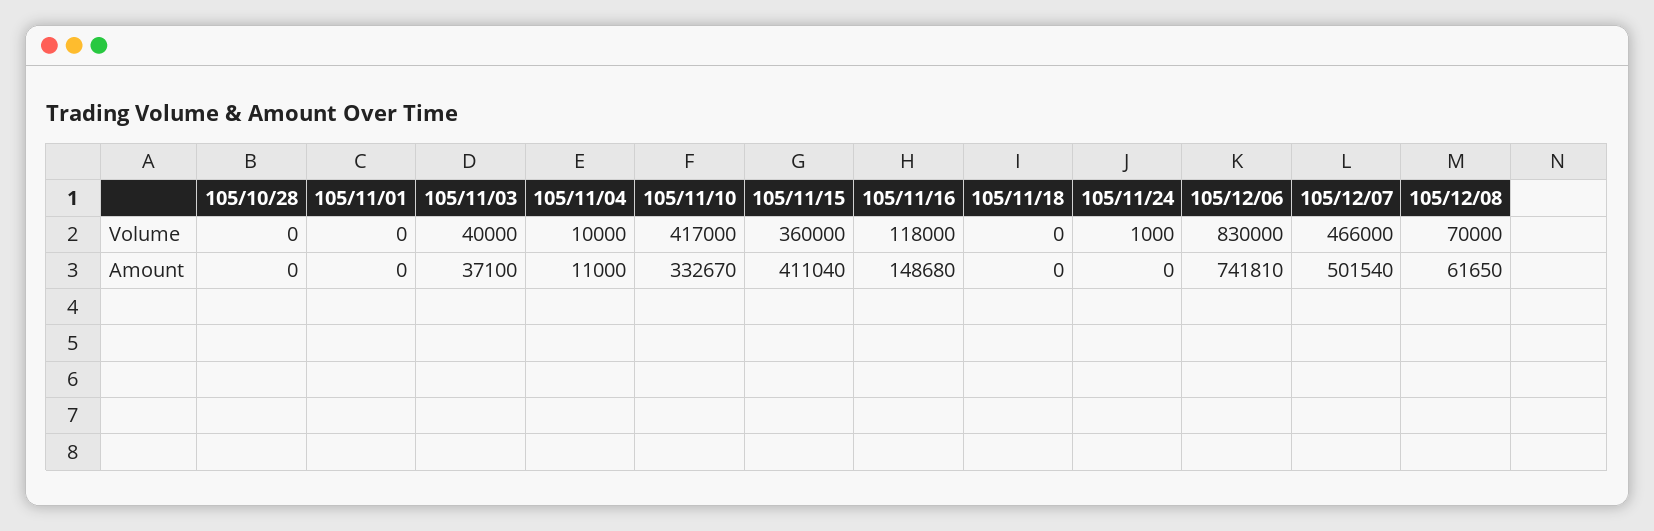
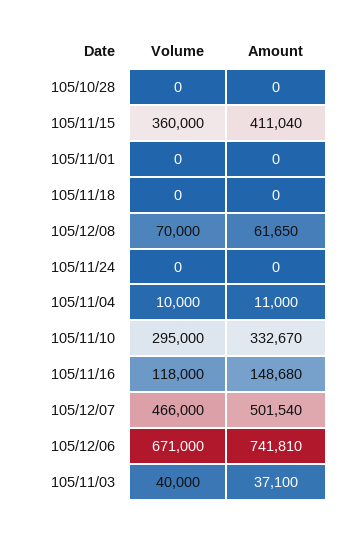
105/11/10, Volume: 417000 -> 295000
105/11/24, Volume: 1000 -> 0
105/12/06, Volume: 830000 -> 671000

